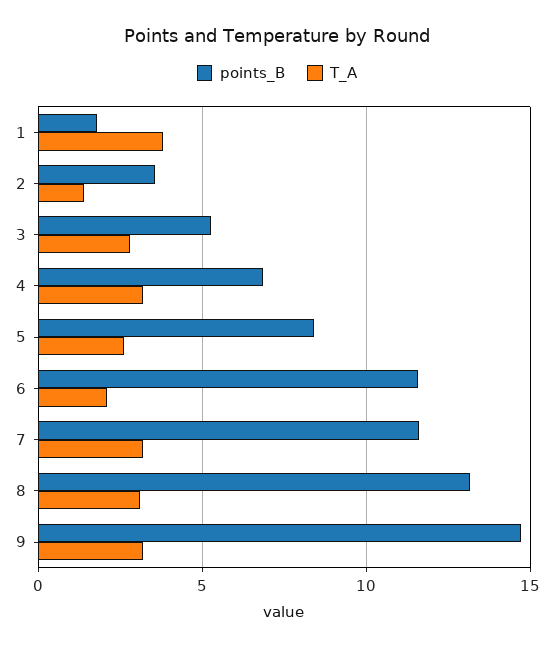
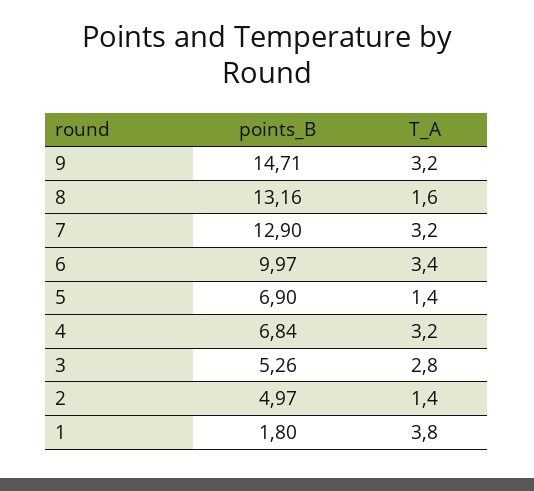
points_B, 2: 3.5 -> 4.97
points_B, 5: 8.5 -> 6.9
T_A, 5: 2.5 -> 1.4
points_B, 6: 11.5 -> 9.97
T_A, 6: 2 -> 3.4
points_B, 7: 11.5 -> 12.9
T_A, 8: 3 -> 1.6

